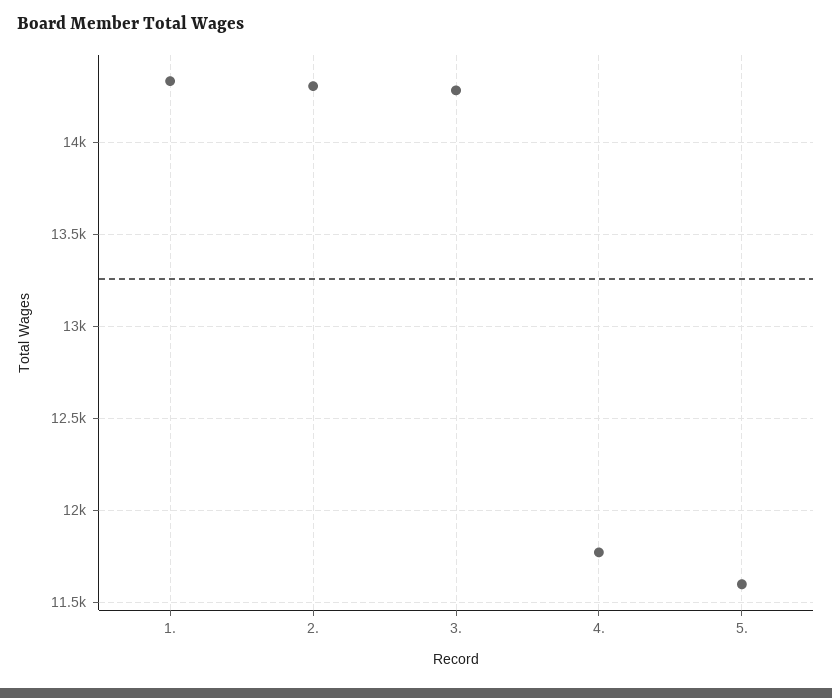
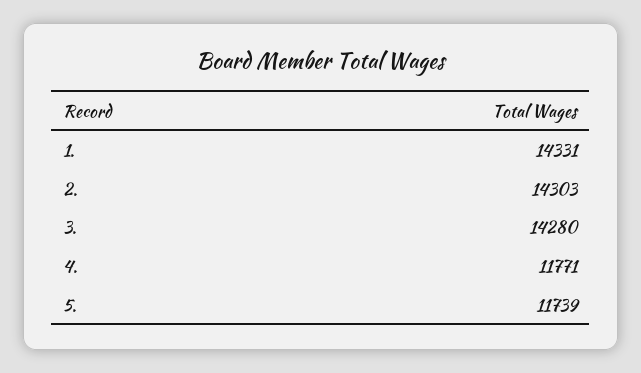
5.: 11600 -> 11739

